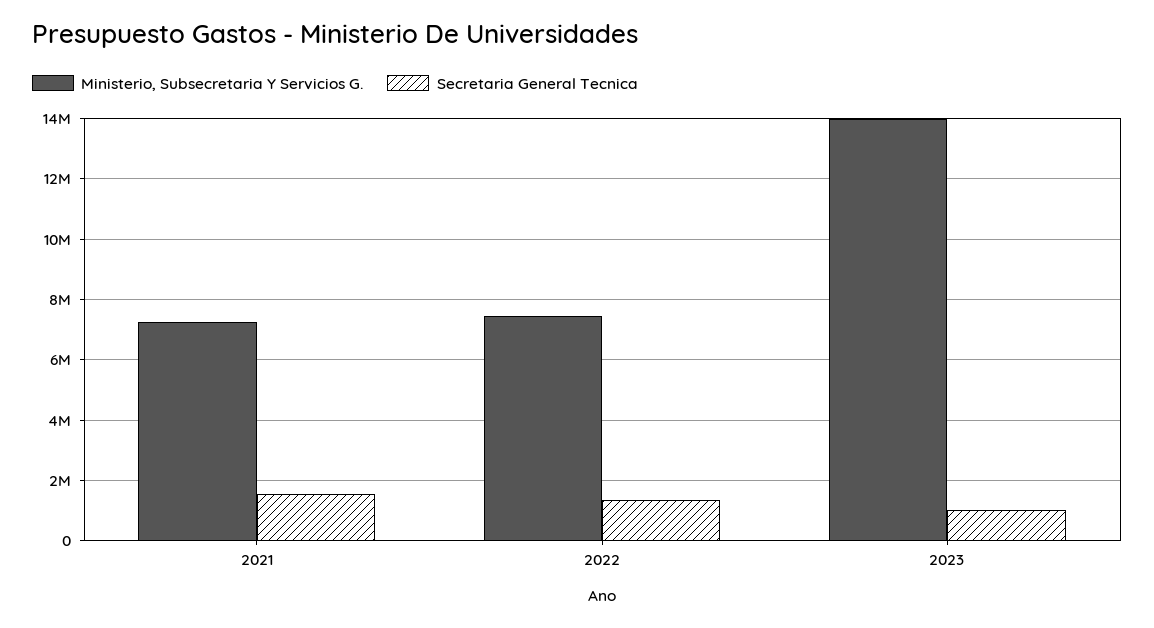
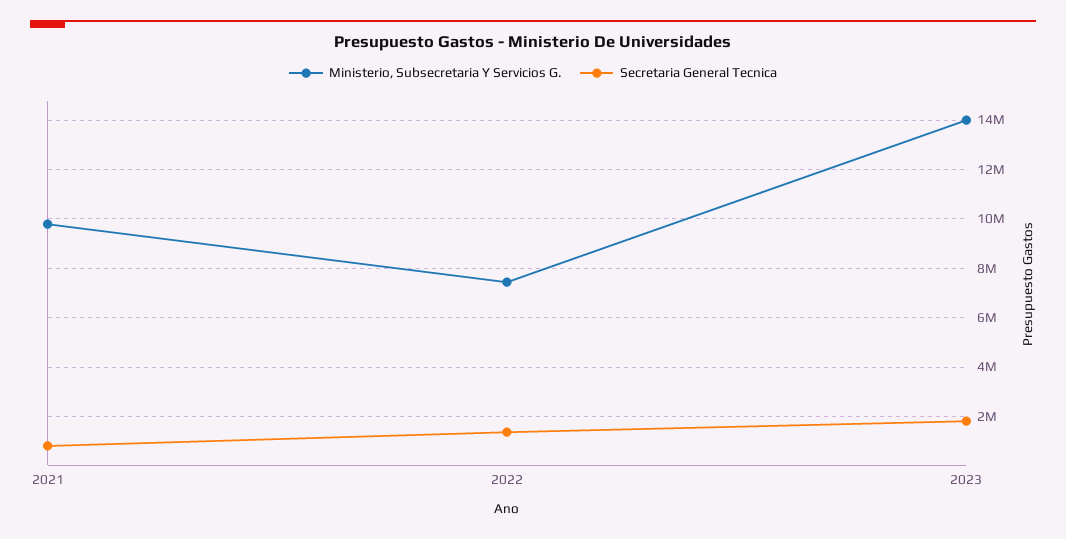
Ministerio, Subsecretaria Y Servicios G., 2021: 7200000 -> 9750000
Secretaria General Tecnica, 2021: 1600000 -> 750000
Secretaria General Tecnica, 2023: 1000000 -> 1750000

